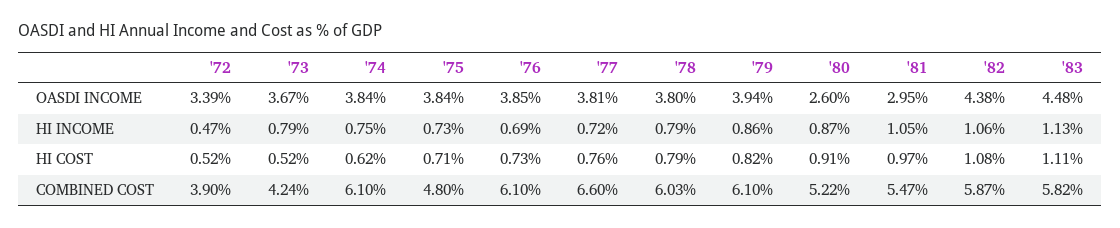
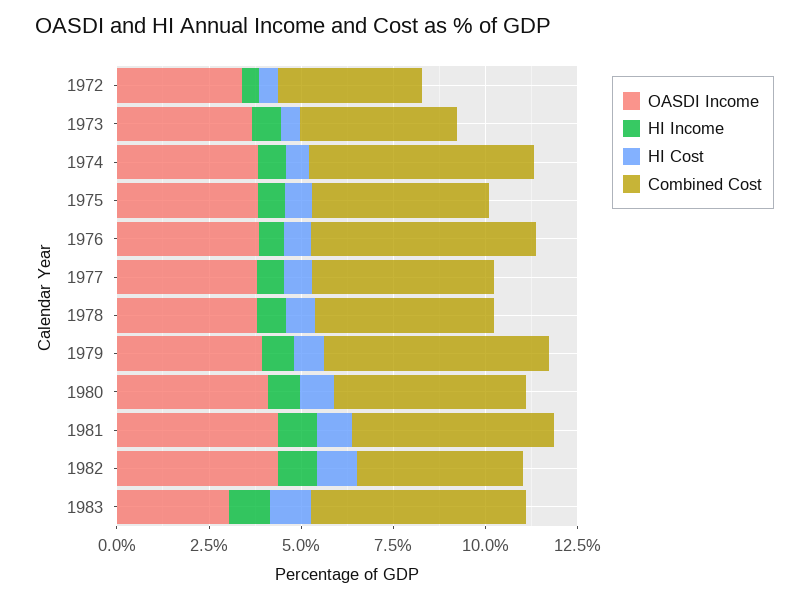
OASDI INCOME, '80: 2.6 -> 4
OASDI INCOME, '81: 2.95 -> 4.5
OASDI INCOME, '83: 4.48 -> 3
COMBINED COST, '77: 6.6 -> 5
COMBINED COST, '78: 6.03 -> 5
COMBINED COST, '82: 5.87 -> 4.5

